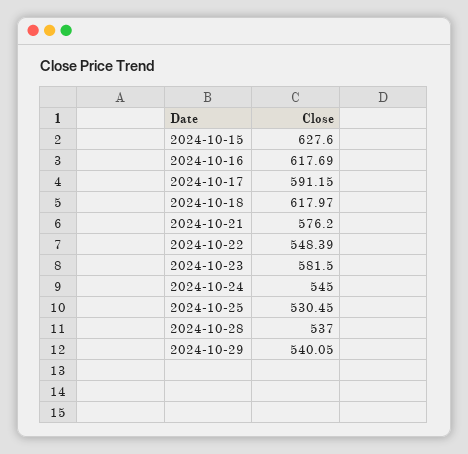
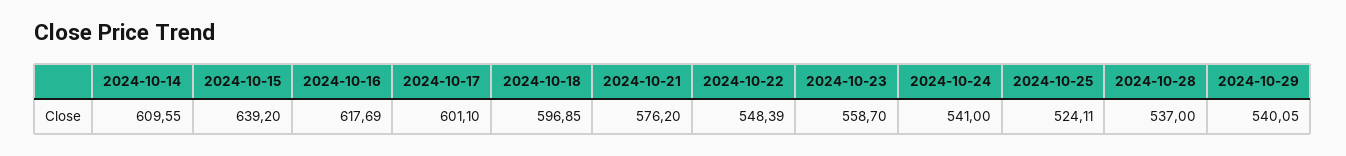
2024-10-15: 627.6 -> 639.2
2024-10-17: 591.15 -> 601.1
2024-10-18: 617.97 -> 596.85
2024-10-23: 581.5 -> 558.7
2024-10-24: 545 -> 541
2024-10-25: 530.45 -> 524.11
2024-10-14: none -> 609.55

